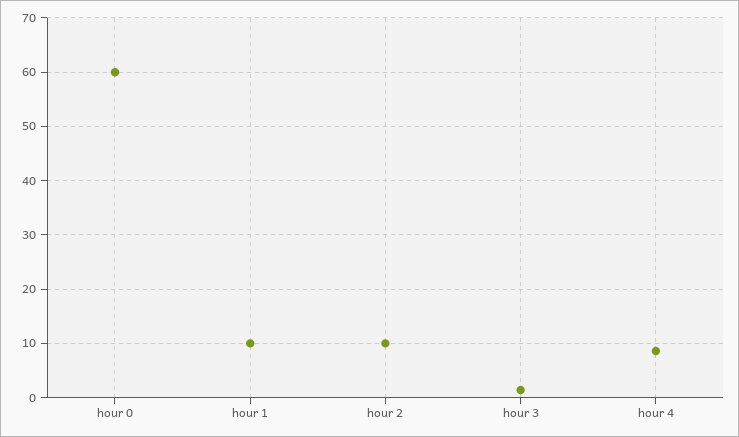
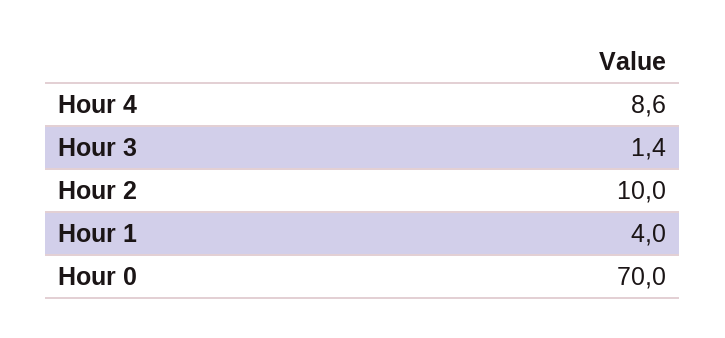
hour 0: 60 -> 70
hour 1: 10 -> 4

